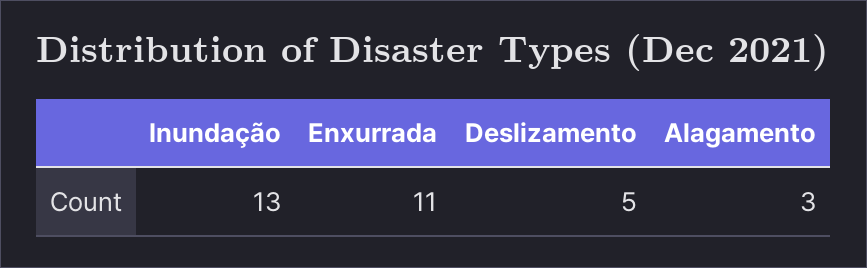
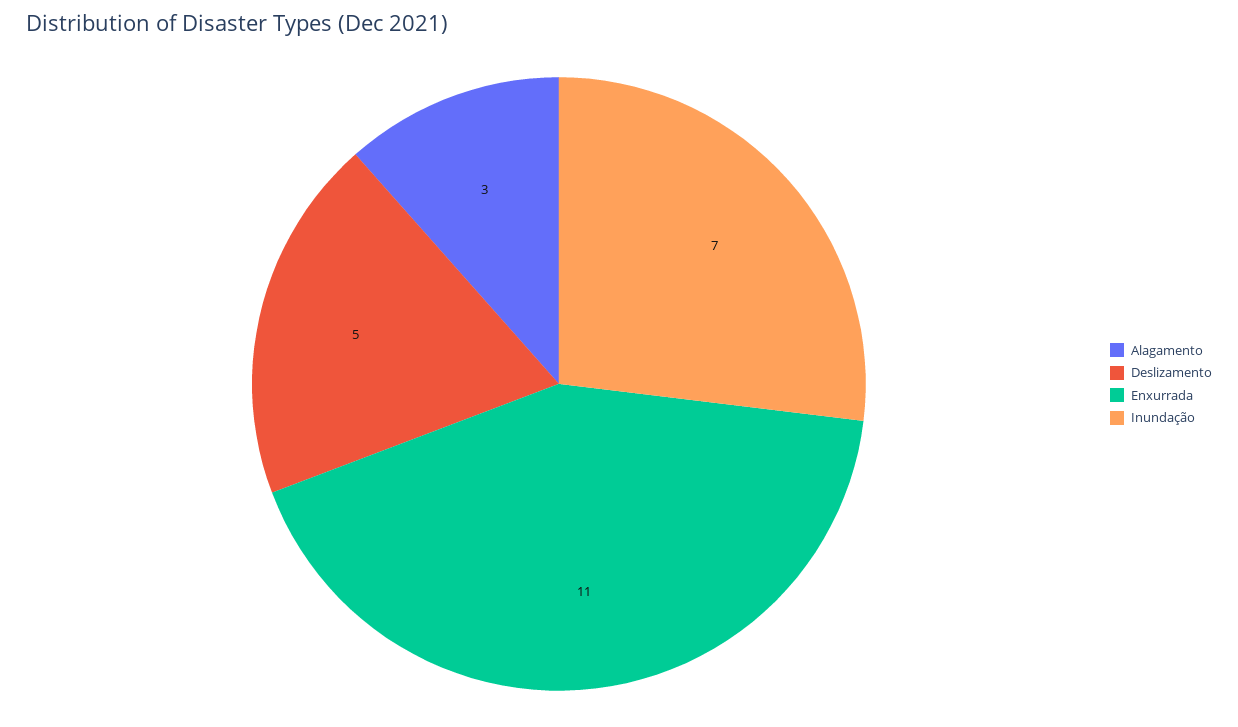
Inundação: 13 -> 7

